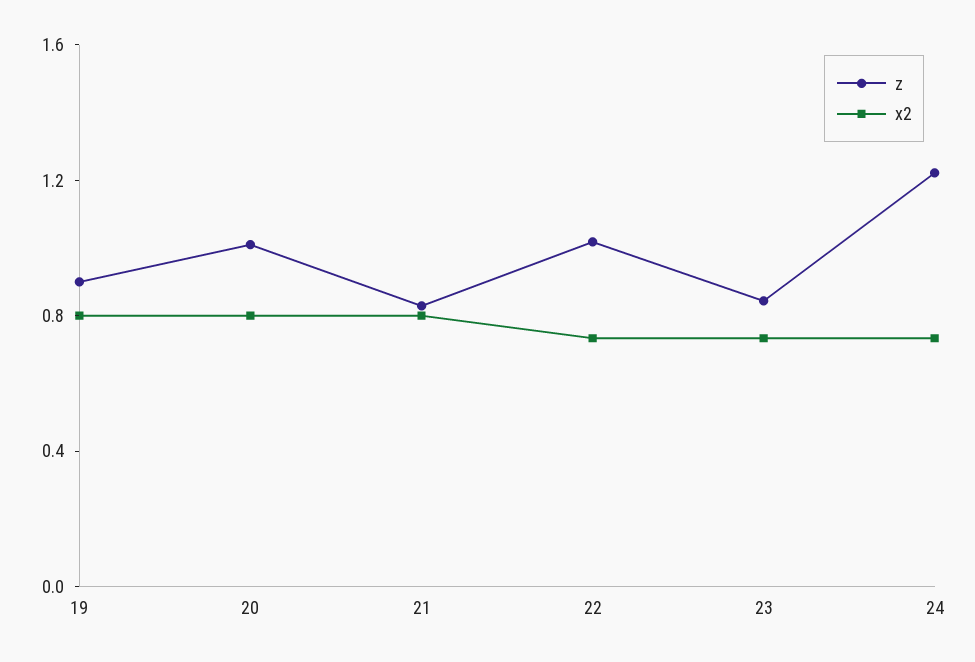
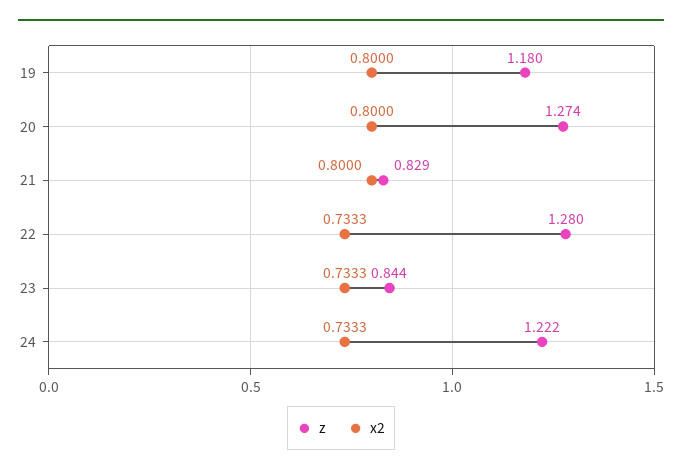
z, 19: 0.9 -> 1.18
z, 20: 1 -> 1.274
z, 22: 1 -> 1.28

